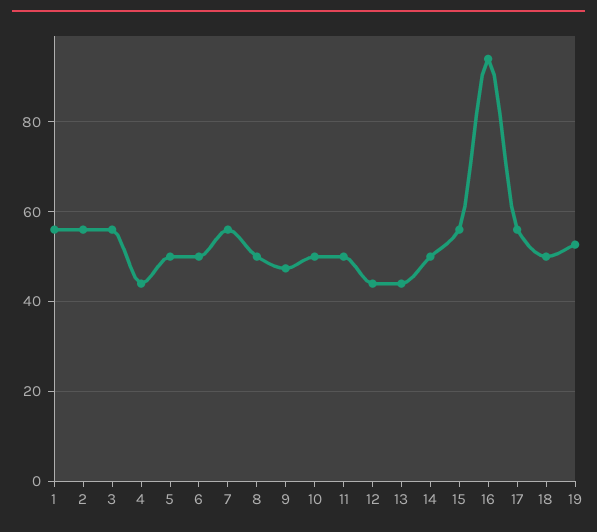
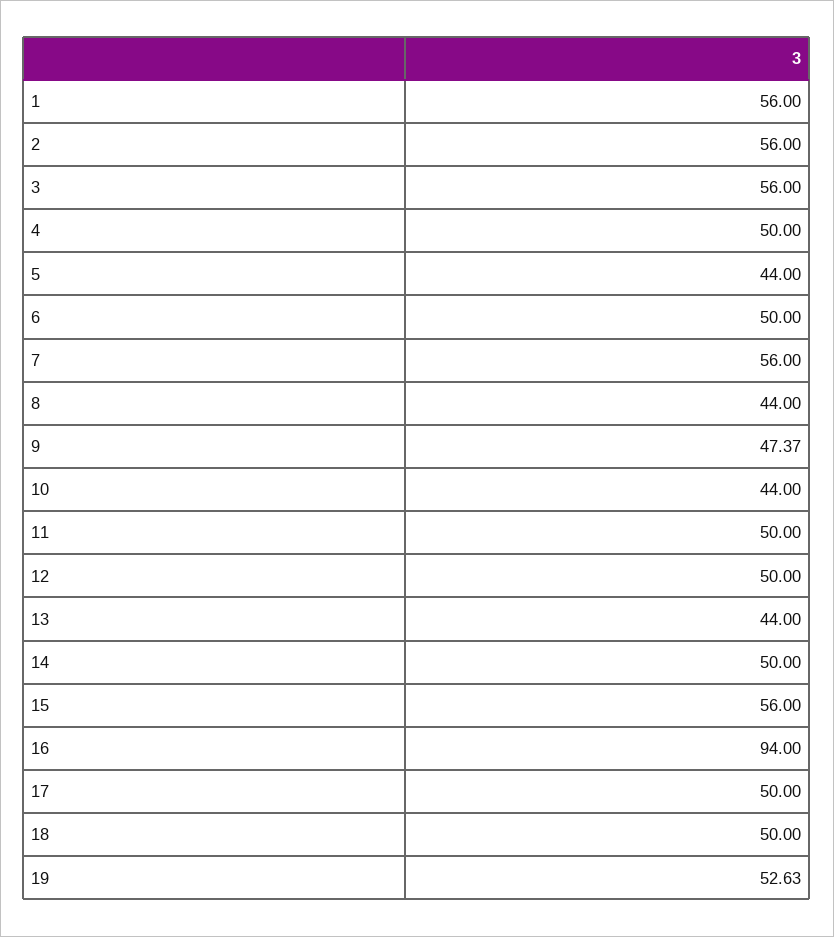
4: 44 -> 50
5: 50 -> 44
8: 50 -> 44
10: 50 -> 44
12: 44 -> 50
17: 56 -> 50

